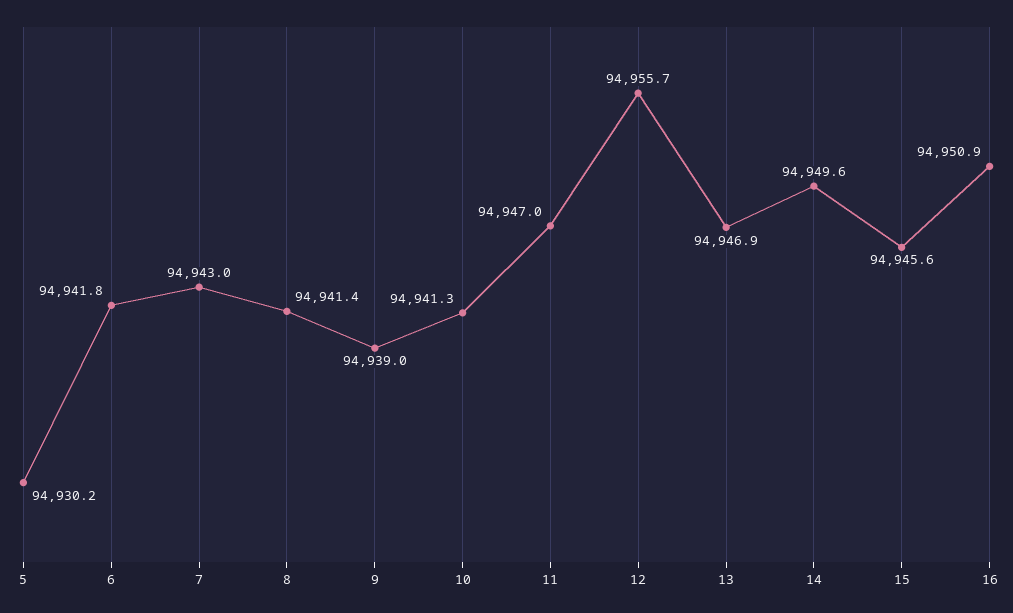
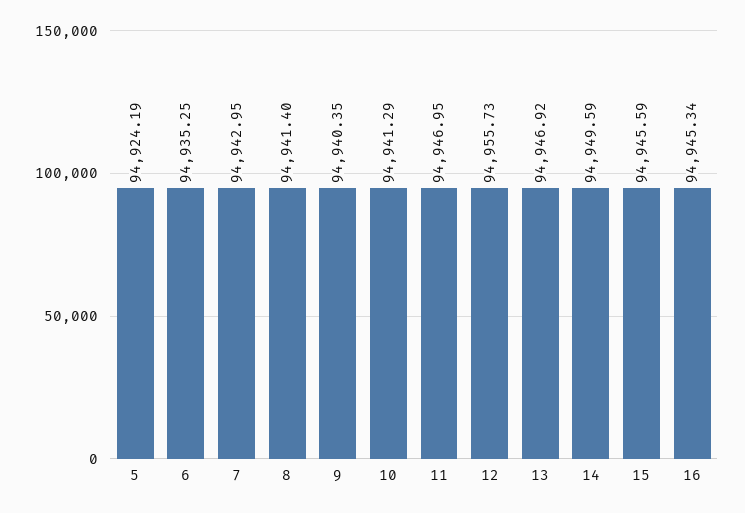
5: 94930.2 -> 94924.19
6: 94941.8 -> 94935.25
9: 94939 -> 94940.35
16: 94950.9 -> 94945.34

